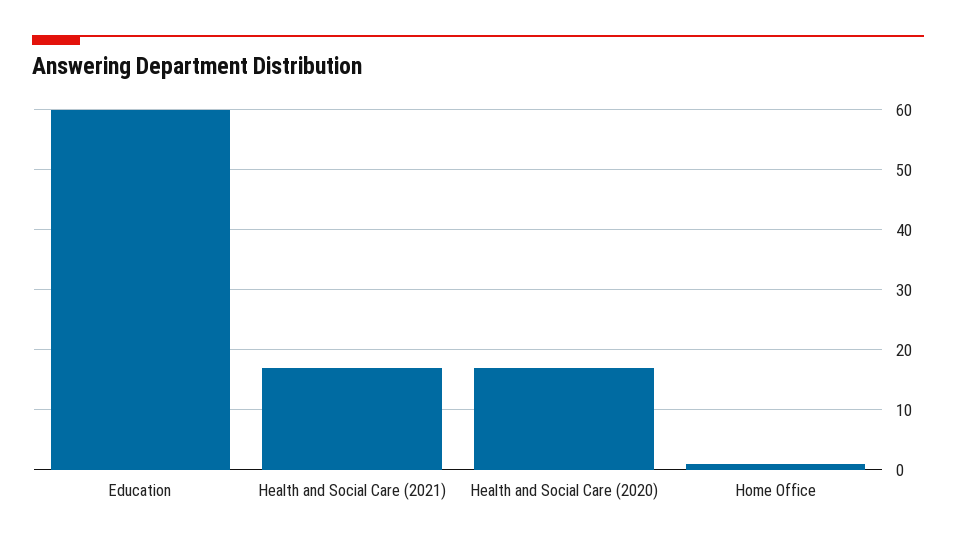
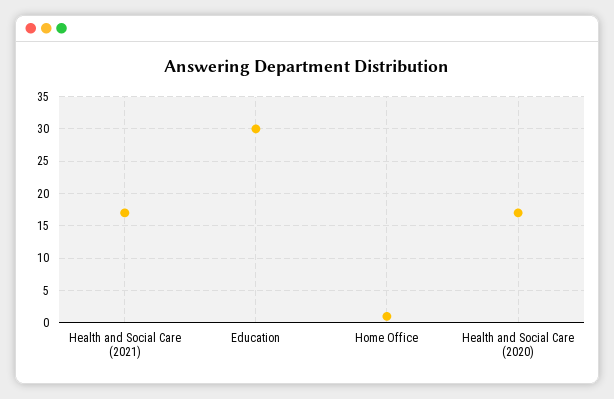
Education: 60 -> 30

